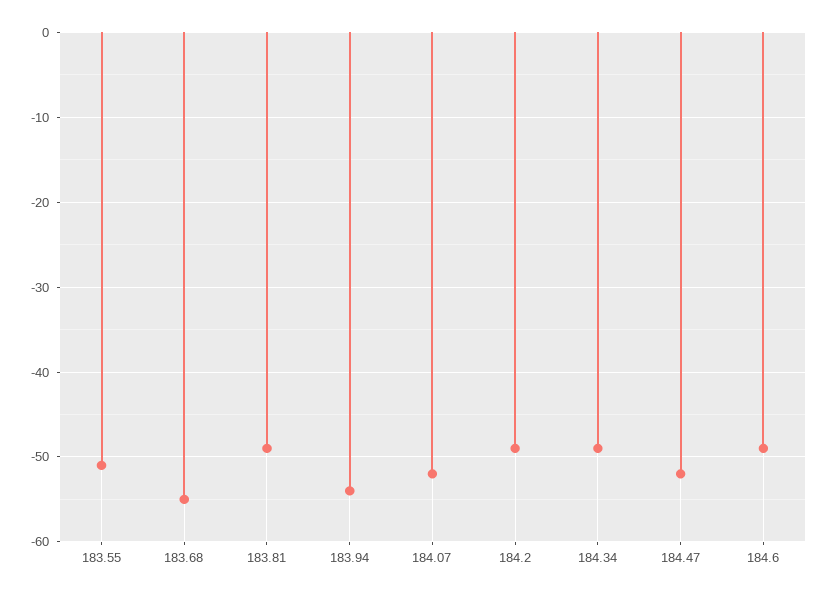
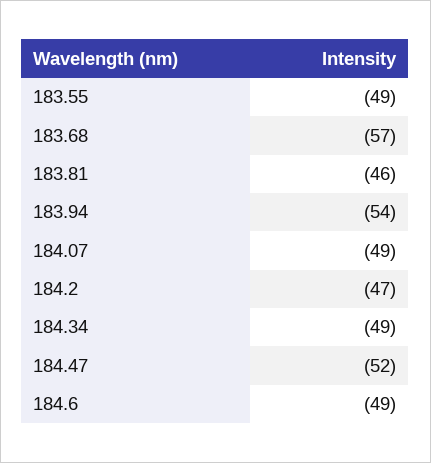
183.55: -51 -> -49
183.68: -55 -> -57
183.81: -49 -> -46
184.07: -52 -> -49
184.2: -49 -> -47

